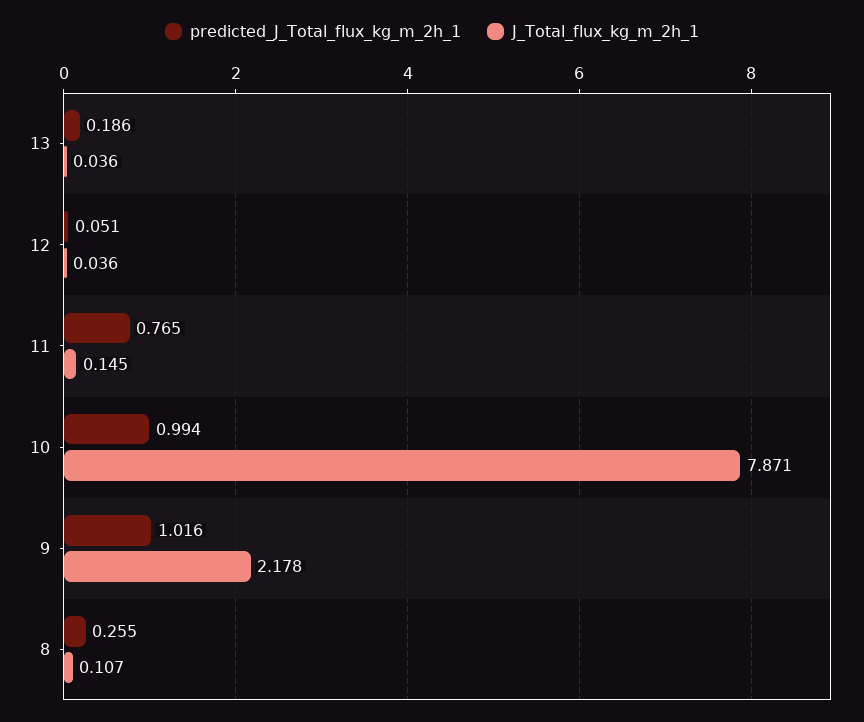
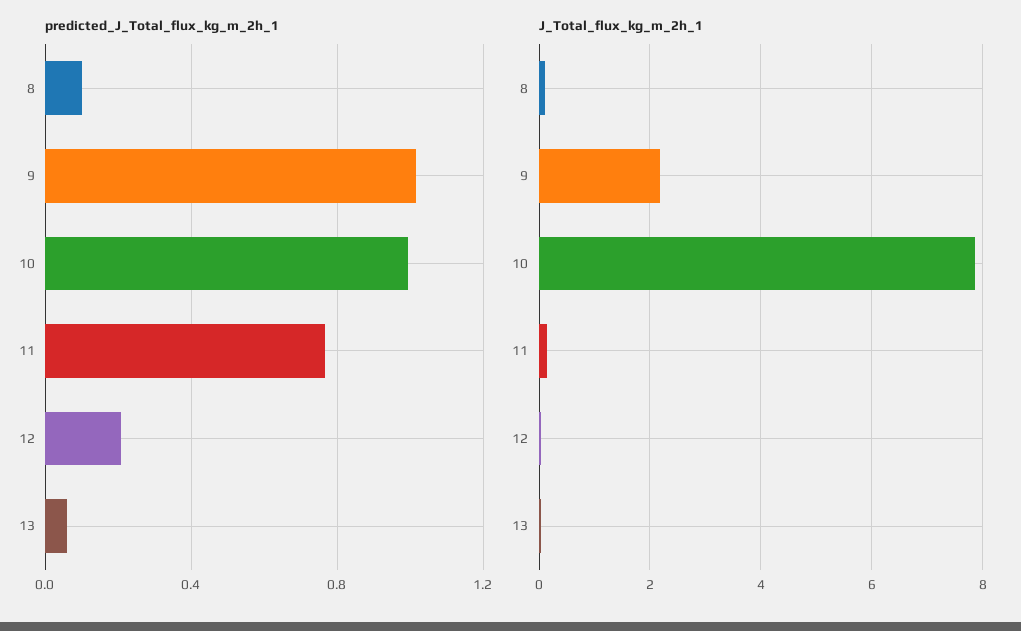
predicted_J_Total_flux_kg_m_2h_1, 13: 0.186 -> 0.05
predicted_J_Total_flux_kg_m_2h_1, 12: 0.051 -> 0.2
predicted_J_Total_flux_kg_m_2h_1, 8: 0.255 -> 0.1

